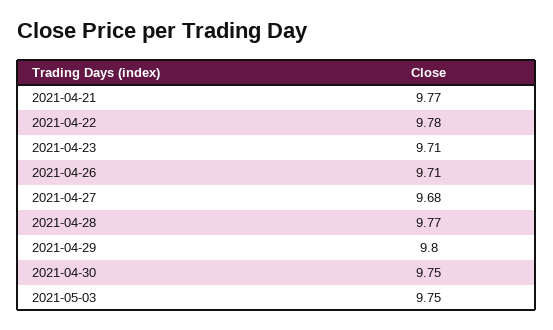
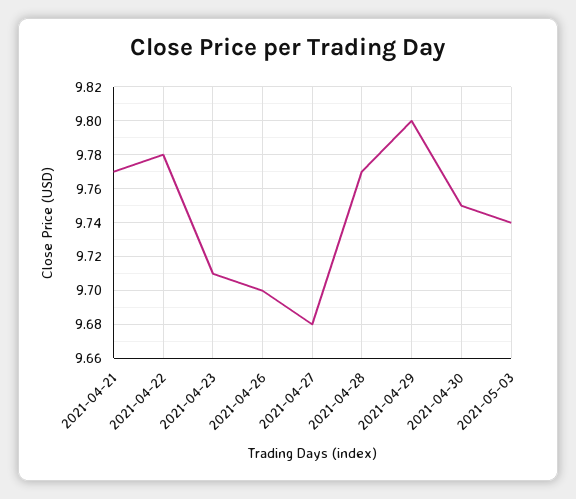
2021-04-26: 9.71 -> 9.7
2021-05-03: 9.75 -> 9.74

